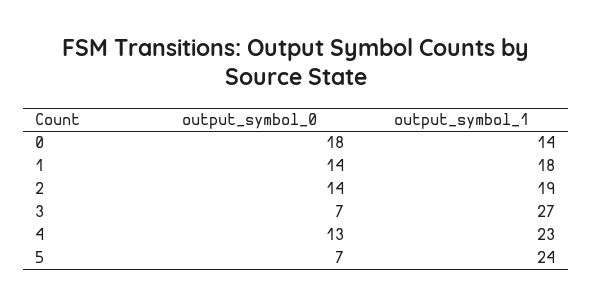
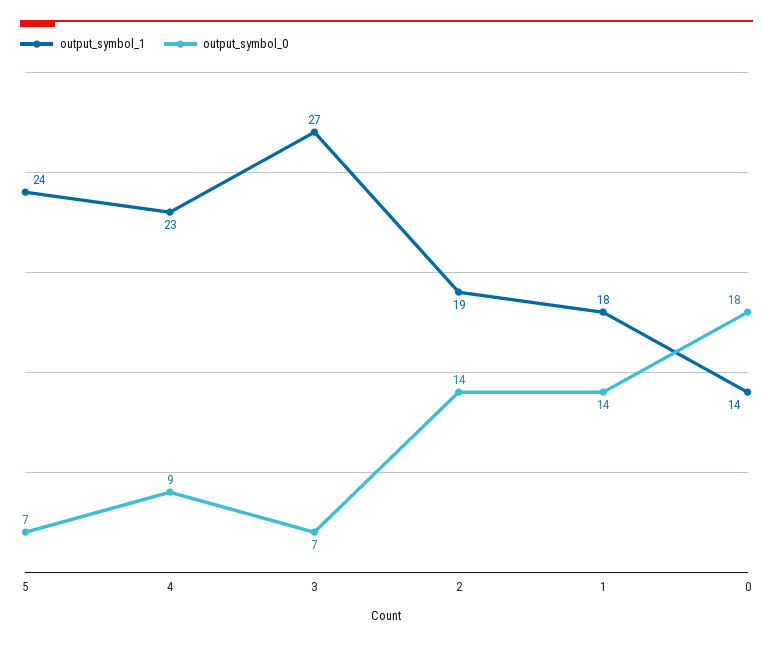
output_symbol_0, 4: 13 -> 9

